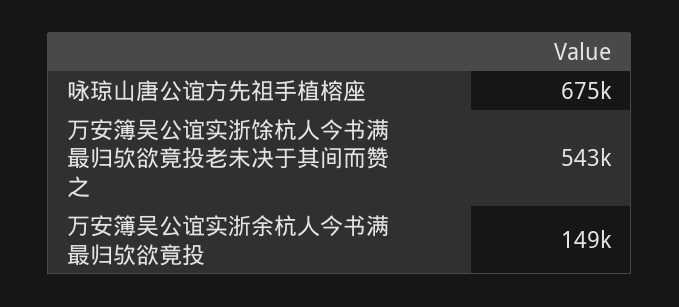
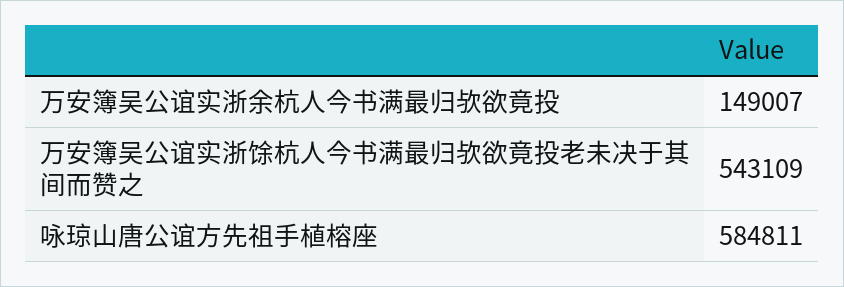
咏琼山唐公谊方先祖手植榕座: 675000 -> 584811

